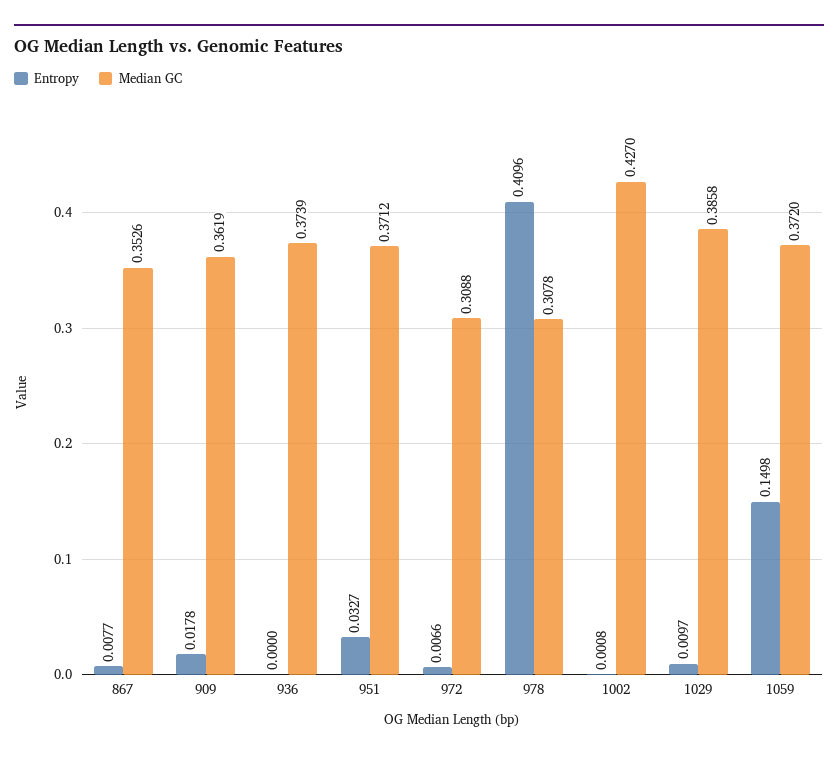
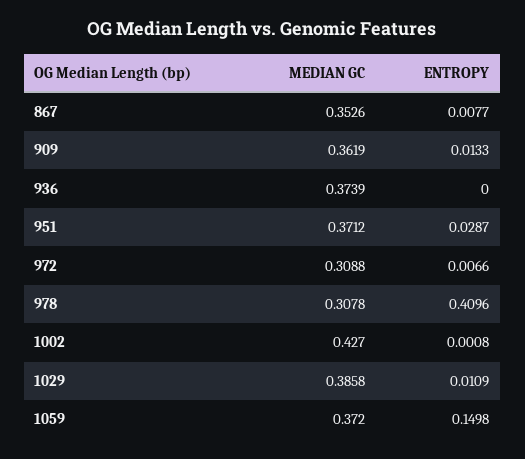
Entropy, 909: 0.0178 -> 0.0133
Entropy, 951: 0.0327 -> 0.0287
Entropy, 1029: 0.0097 -> 0.0109

